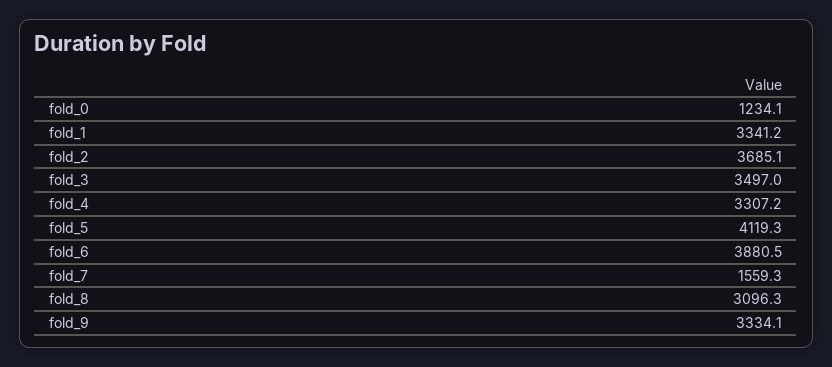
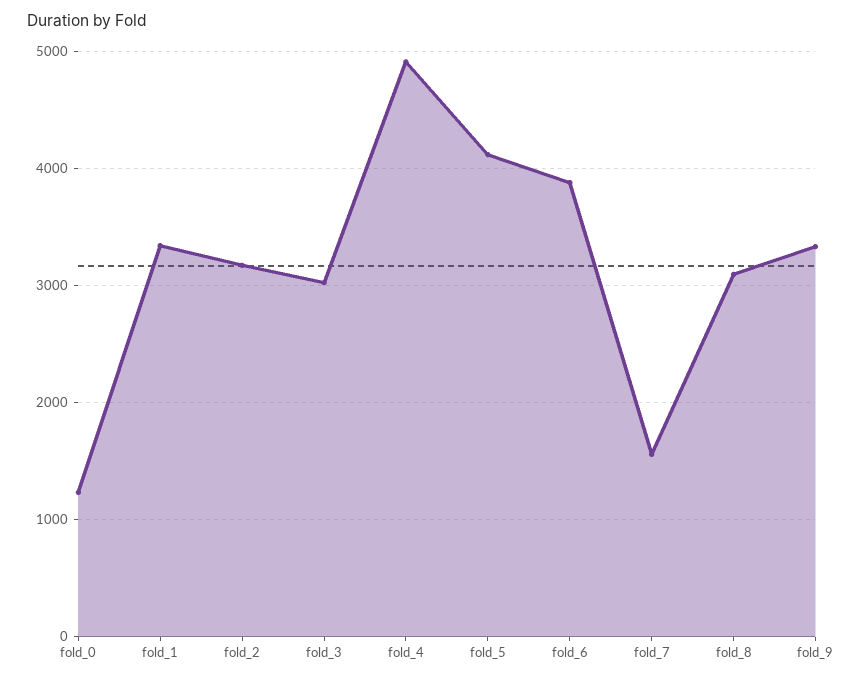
fold_2: 3685.1 -> 3200
fold_3: 3497 -> 3000
fold_4: 3307.2 -> 4900

